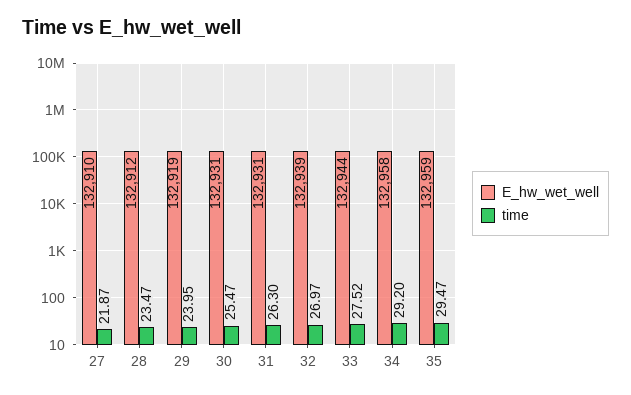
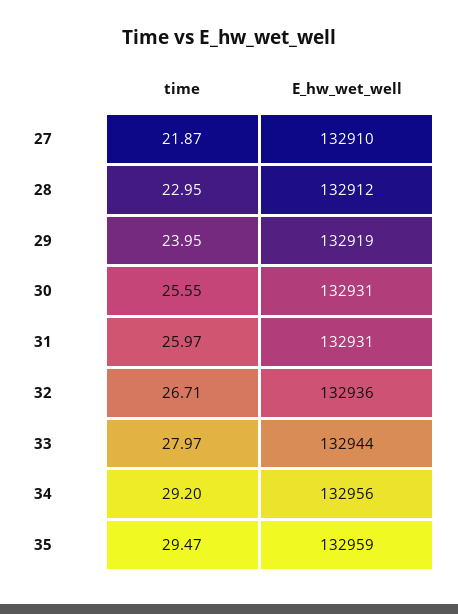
time, 28: 23.47 -> 22.95
time, 30: 25.47 -> 25.55
time, 31: 26.3 -> 25.97
E_hw_wet_well, 32: 132939 -> 132936
time, 32: 26.97 -> 26.71
time, 33: 27.52 -> 27.97
E_hw_wet_well, 34: 132958 -> 132956

